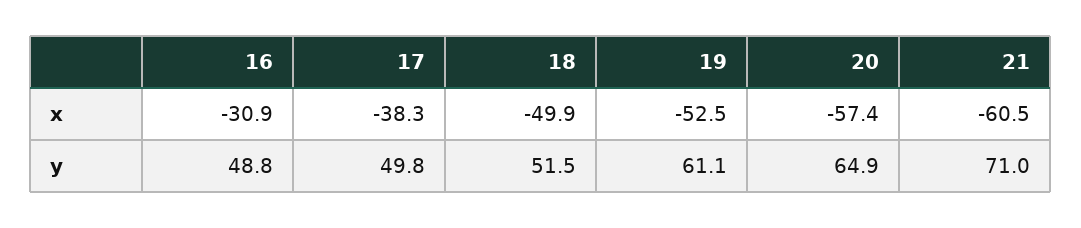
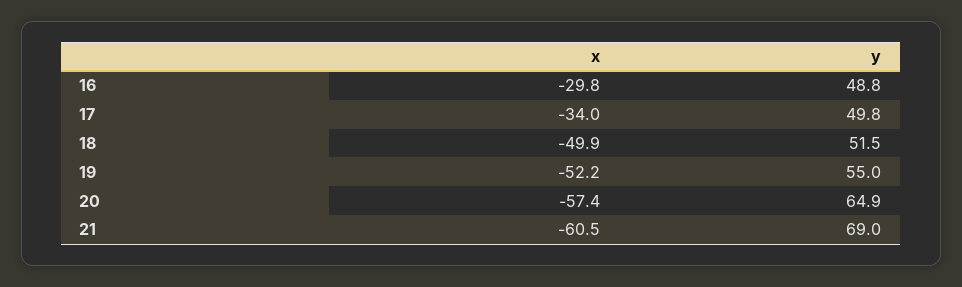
16, x: -30.9 -> -29.8
17, x: -38.3 -> -34
19, x: -52.5 -> -52.2
19, y: 61.1 -> 55
21, y: 71 -> 69

